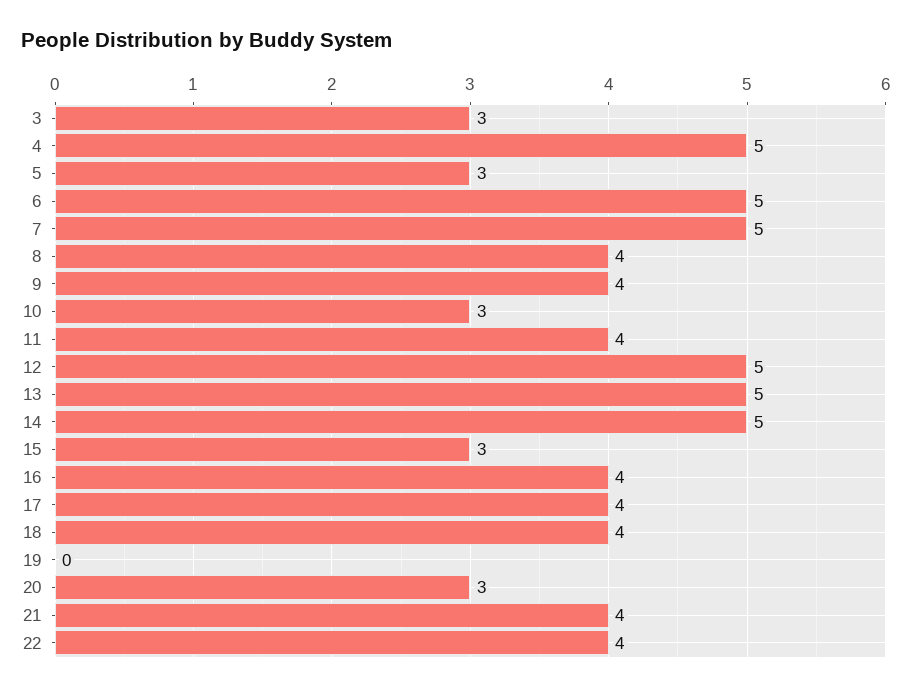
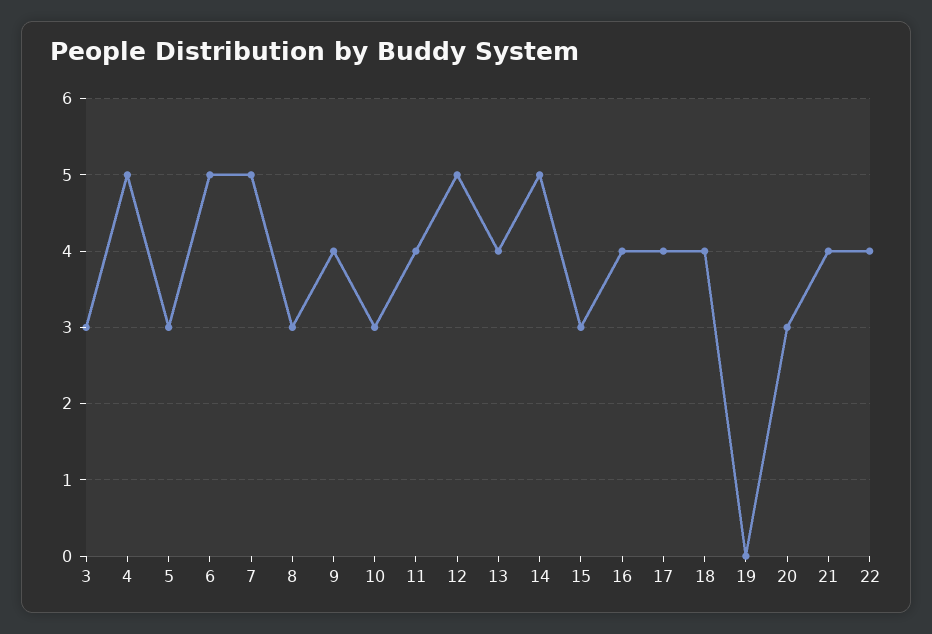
8: 4 -> 3
13: 5 -> 4

